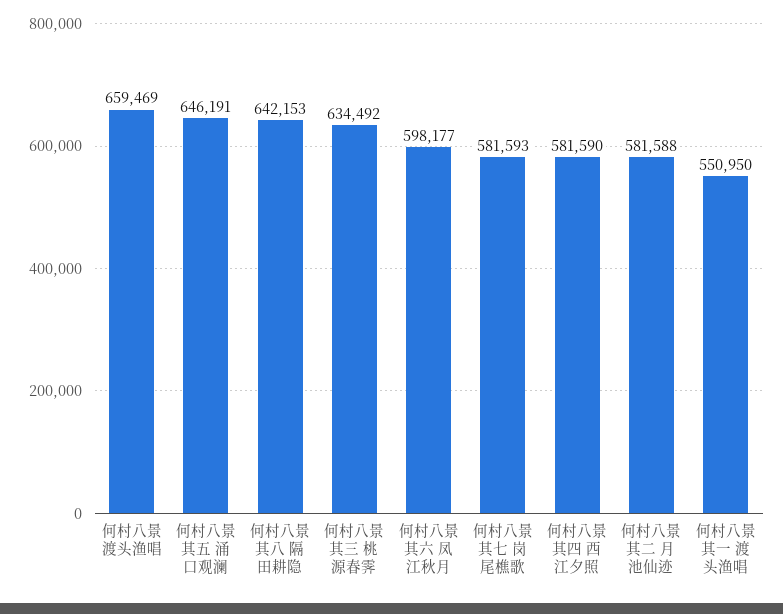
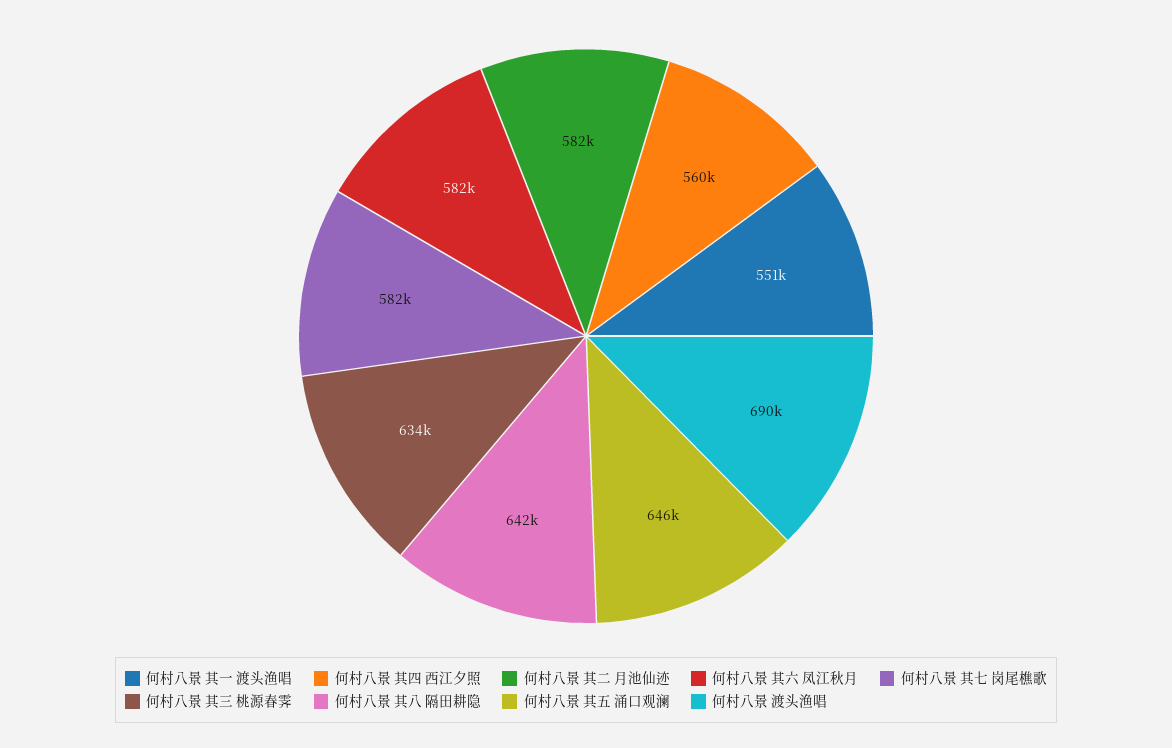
何村八景 渡头渔唱: 659469 -> 690000
何村八景 其六 凤江秋月: 598177 -> 582000
何村八景 其四 西江夕照: 581590 -> 560000

